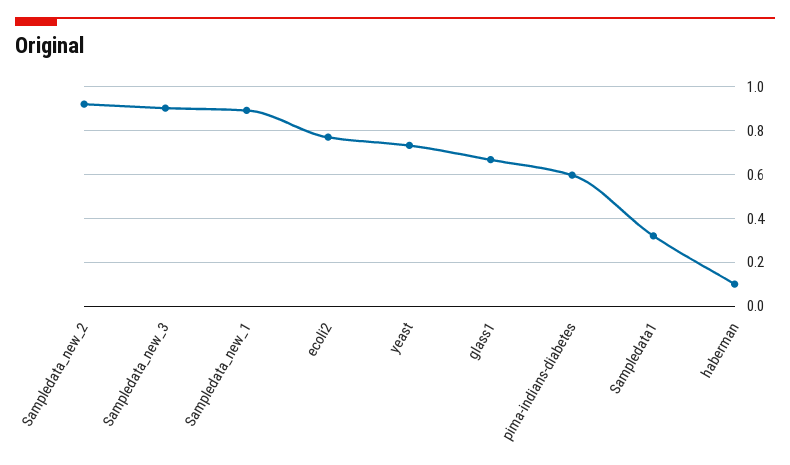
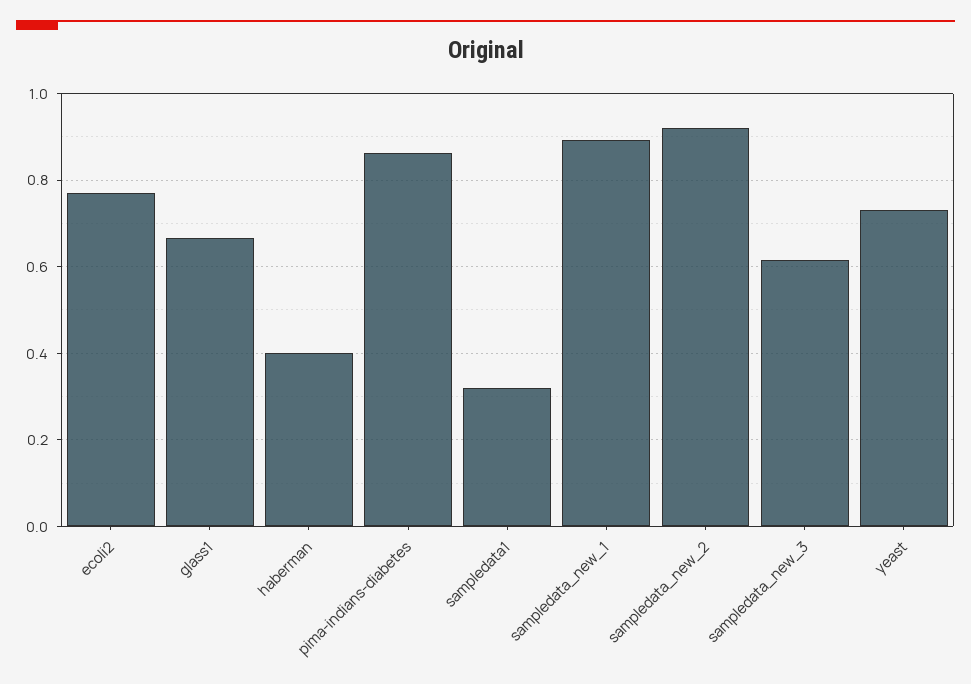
Sampledata_new_3: 0.9 -> 0.62
pima-indians-diabetes: 0.6 -> 0.86
haberman: 0.1 -> 0.4

